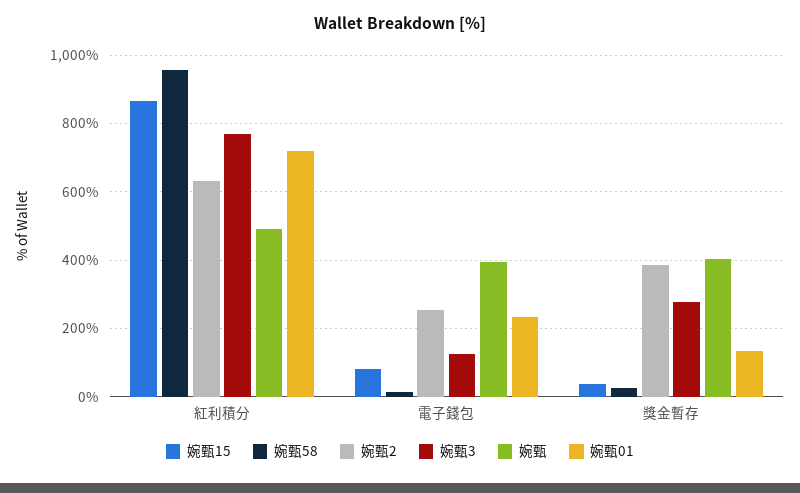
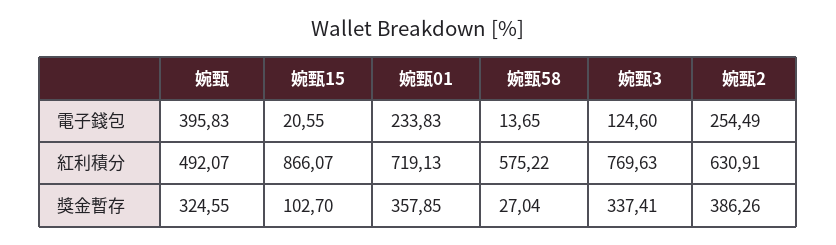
婉甄58, 紅利積分: 960 -> 575.22
婉甄15, 電子錢包: 80 -> 20.55
婉甄15, 獎金暫存: 40 -> 102.7
婉甄3, 獎金暫存: 280 -> 337.41
婉甄, 獎金暫存: 400 -> 324.55
婉甄01, 獎金暫存: 140 -> 357.85

